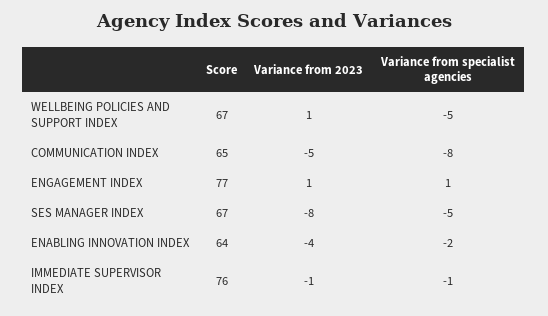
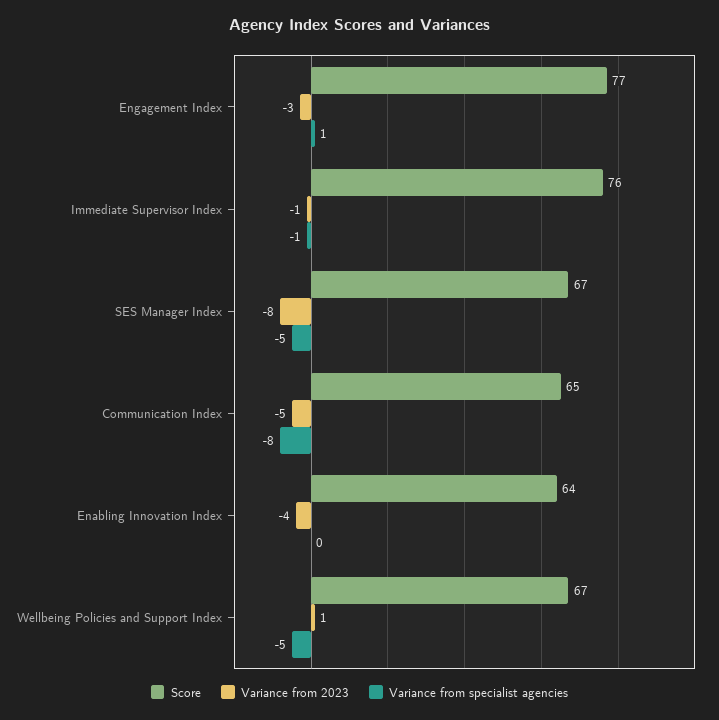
Variance from 2023, ENGAGEMENT INDEX: 1 -> -3
Variance from specialist agencies, ENABLING INNOVATION INDEX: -2 -> 0

